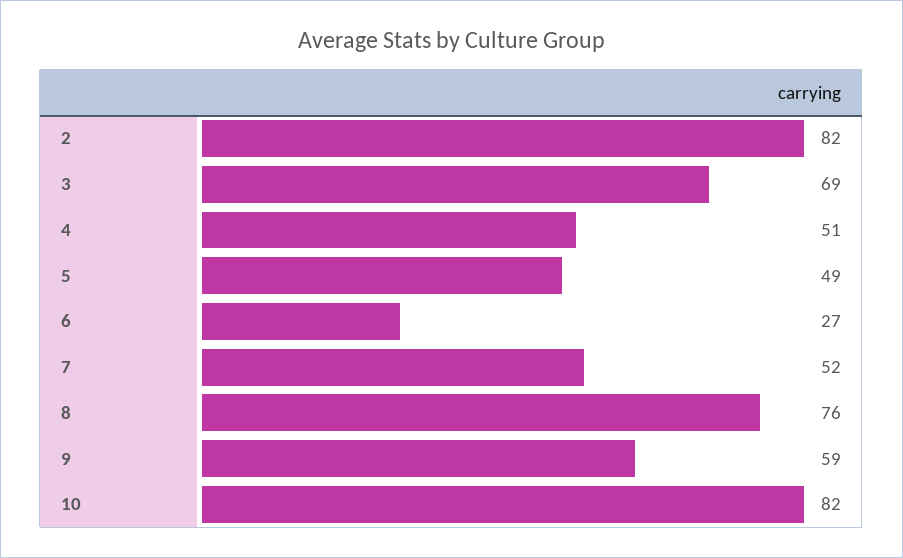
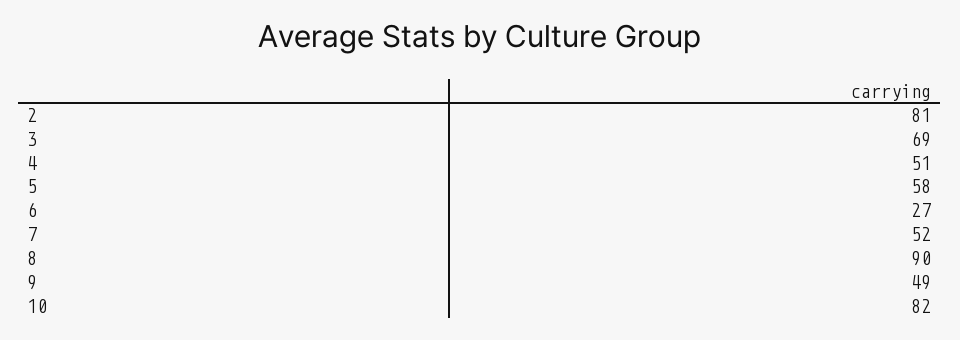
2: 82 -> 81
5: 49 -> 58
8: 76 -> 90
9: 59 -> 49

